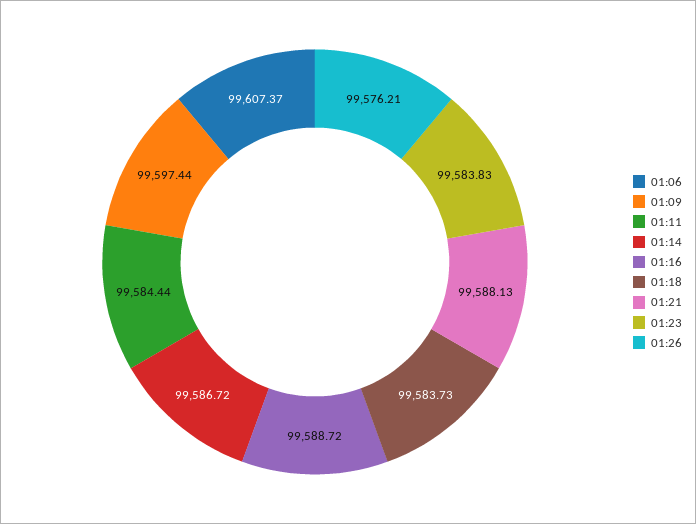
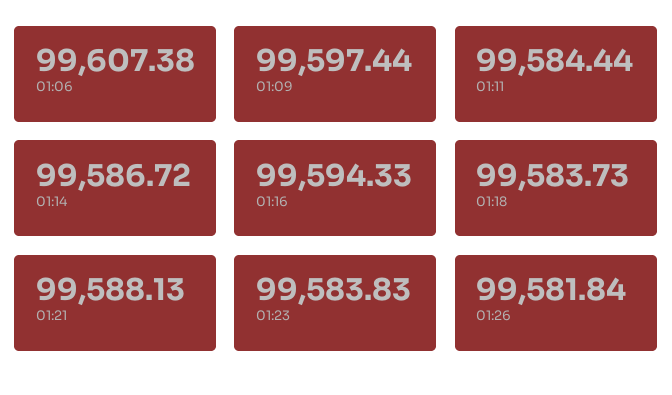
01:06: 99607.37 -> 99607.38
01:16: 99588.72 -> 99594.33
01:26: 99576.21 -> 99581.84

